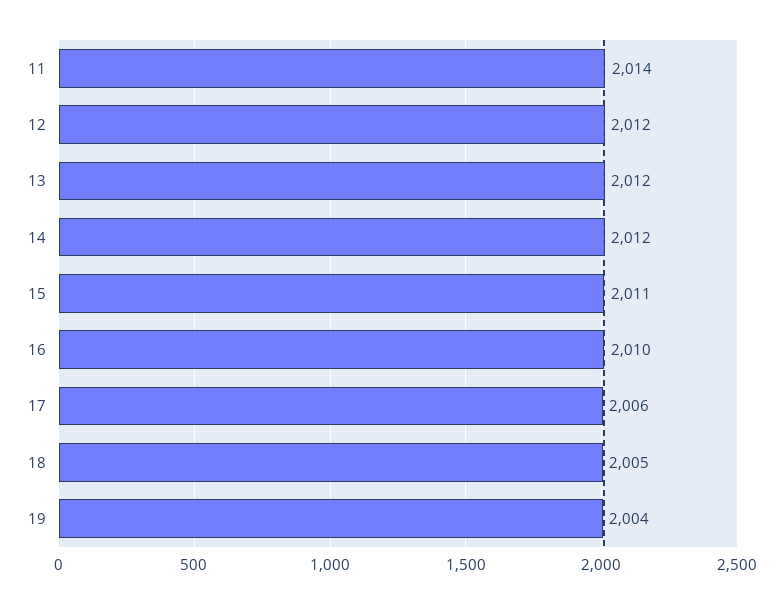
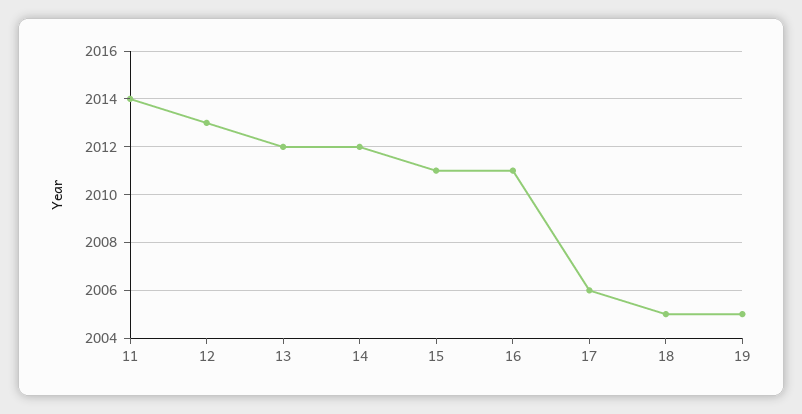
12: 2012 -> 2013
16: 2010 -> 2011
19: 2004 -> 2005

